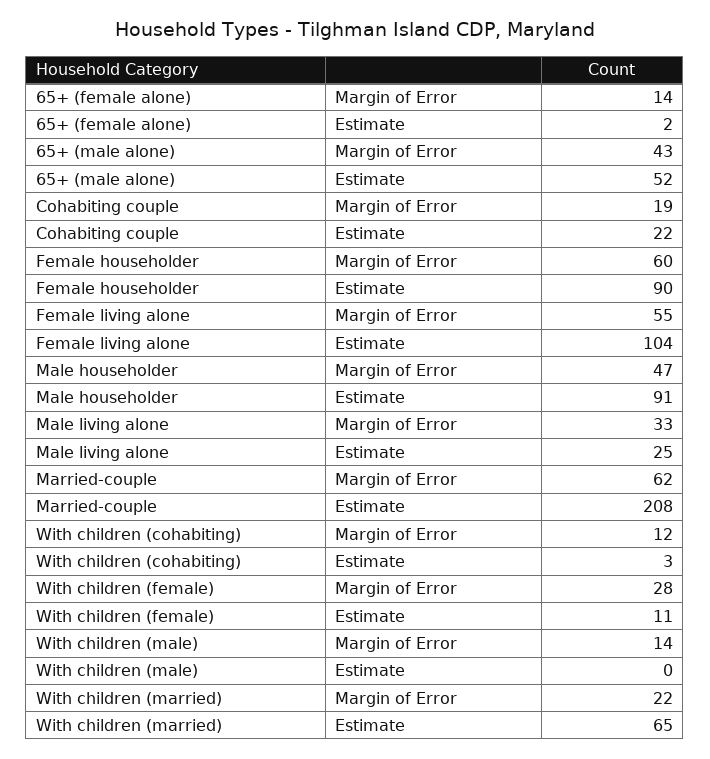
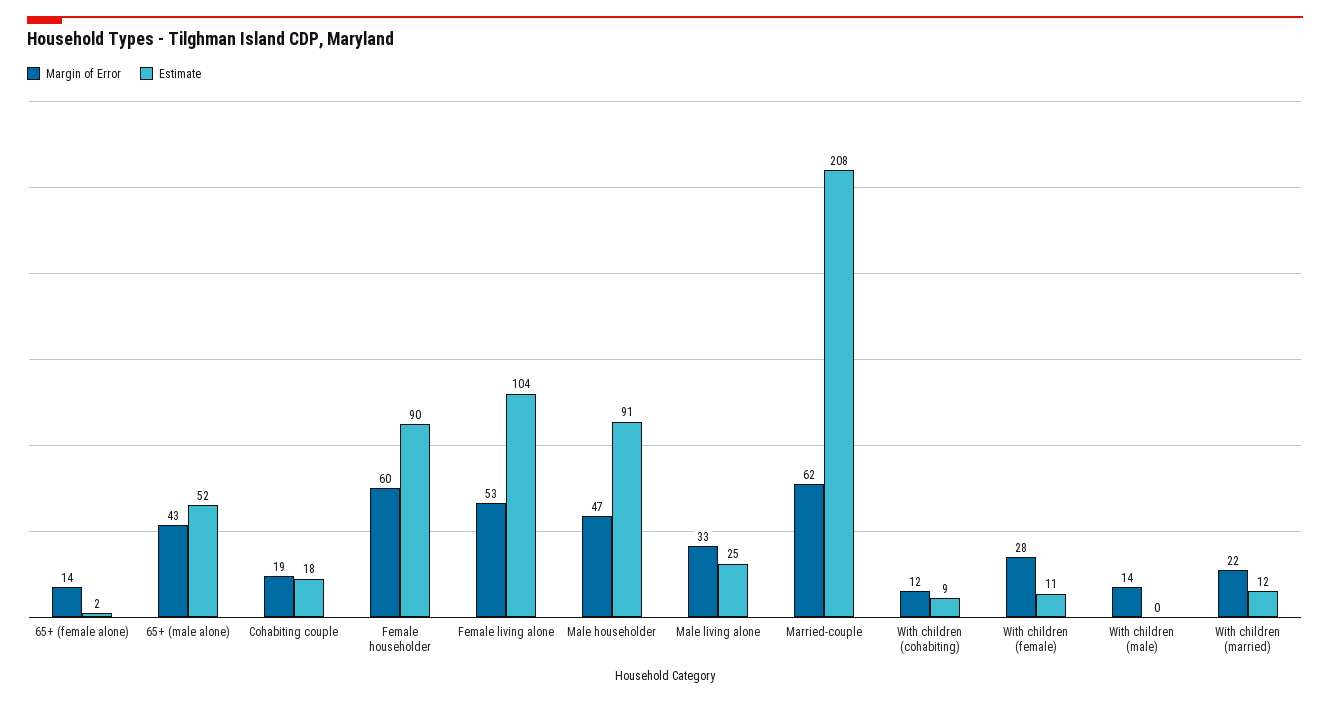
Estimate, Cohabiting couple: 22 -> 18
Margin of Error, Female living alone: 55 -> 53
Estimate, With children (cohabiting): 3 -> 9
Estimate, With children (married): 65 -> 12

